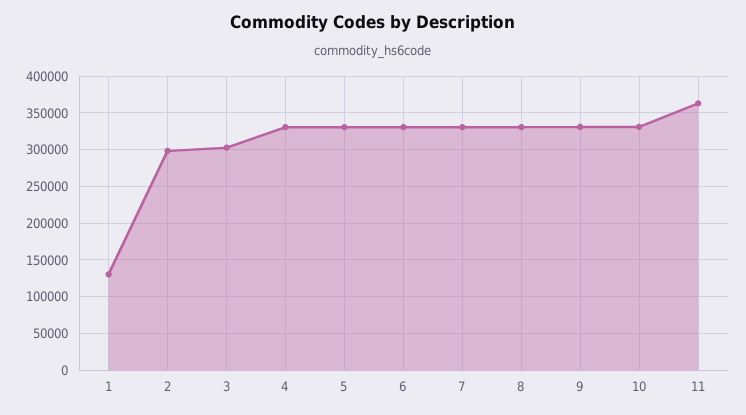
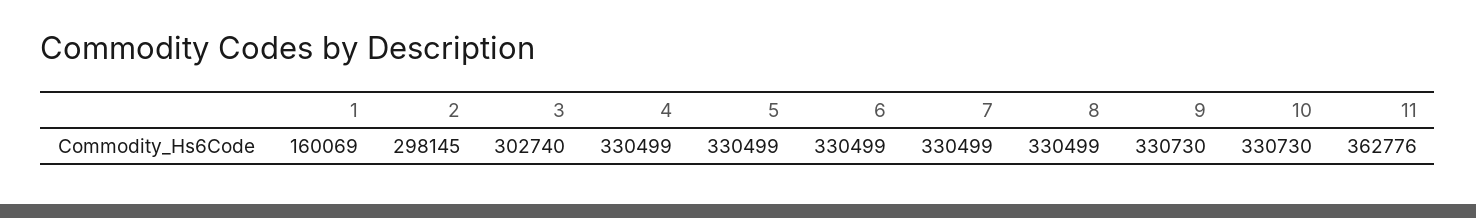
1: 130000 -> 160069

